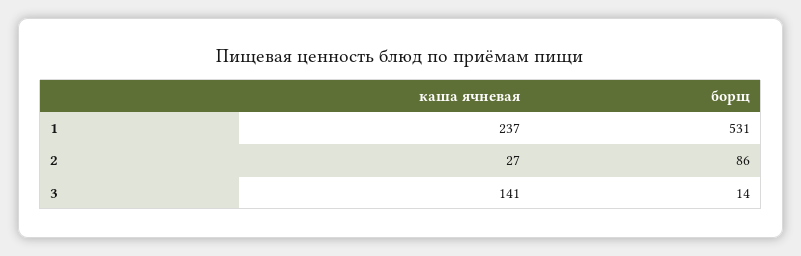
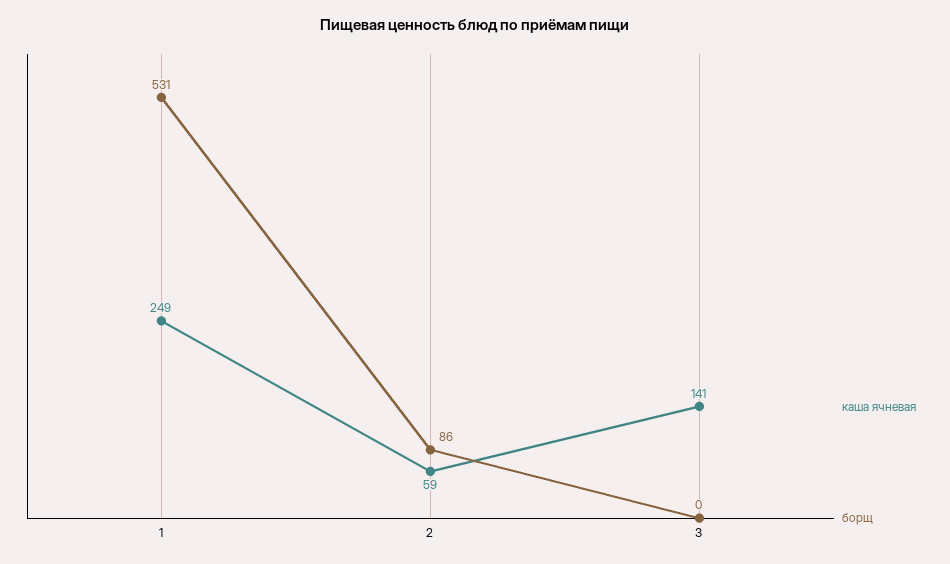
каша ячневая, 1: 237 -> 249
каша ячневая, 2: 27 -> 59
борщ, 3: 14 -> 0

